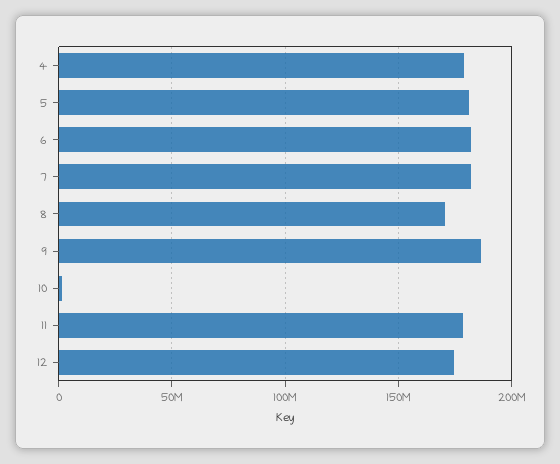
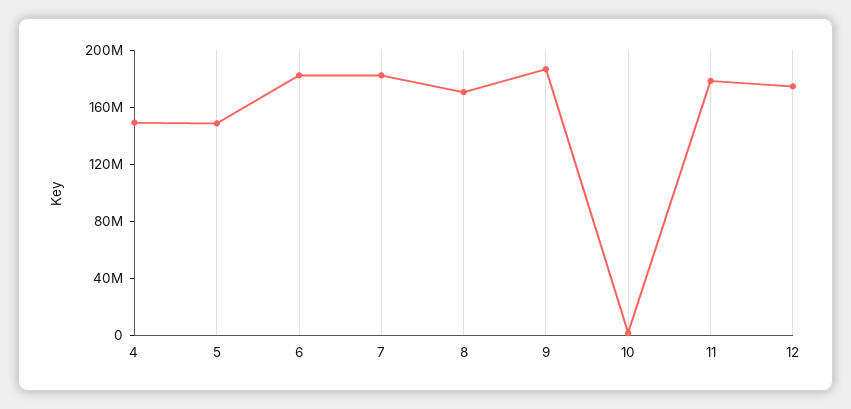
4: 180000000 -> 150000000
5: 180000000 -> 150000000

